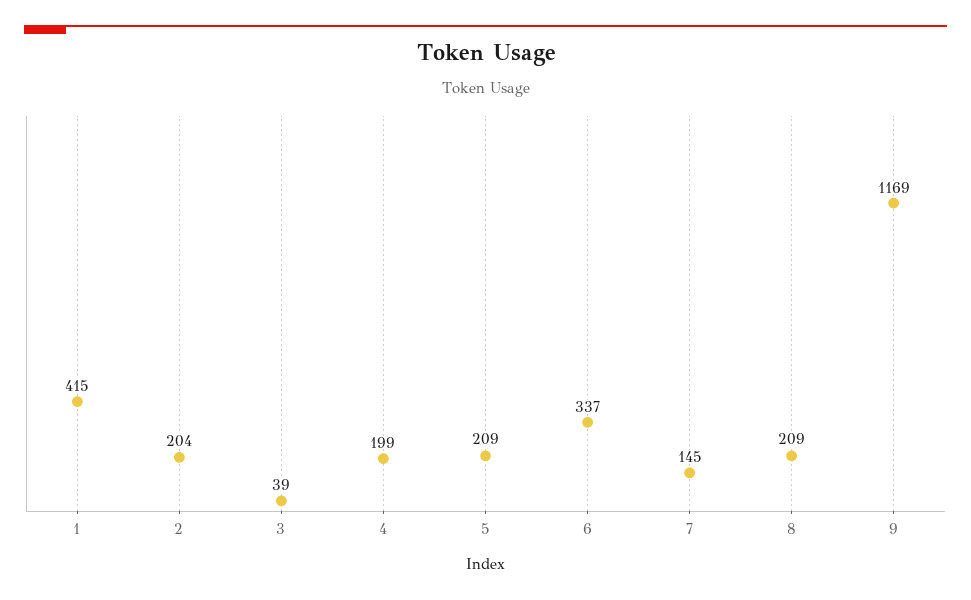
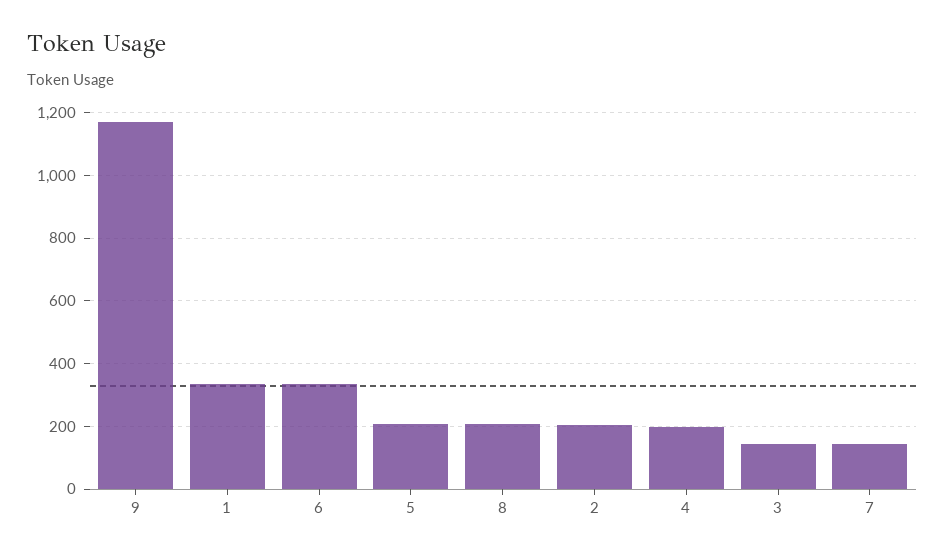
1: 415 -> 340
3: 39 -> 140

